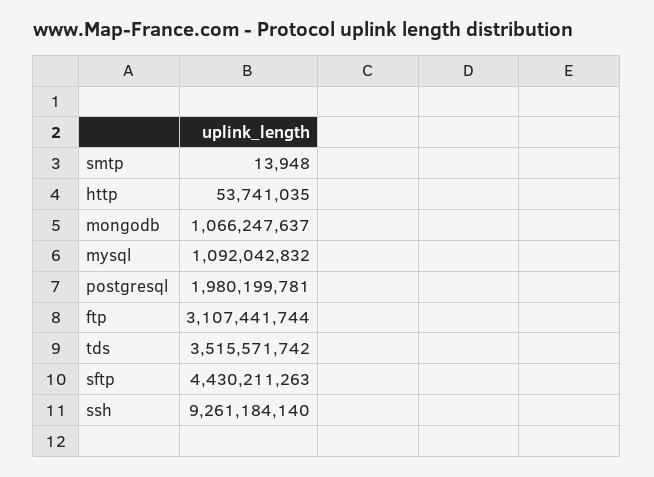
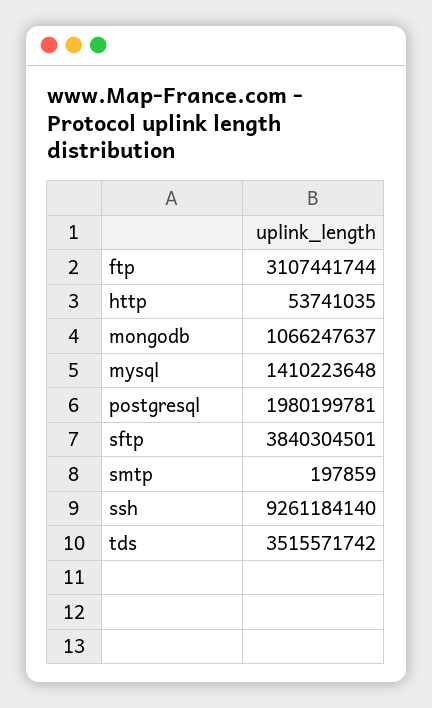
smtp: 13948 -> 197859
mysql: 1092042832 -> 1410223648
sftp: 4430211263 -> 3840304501

